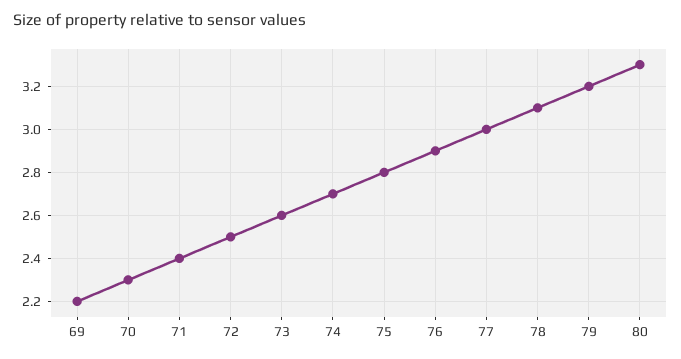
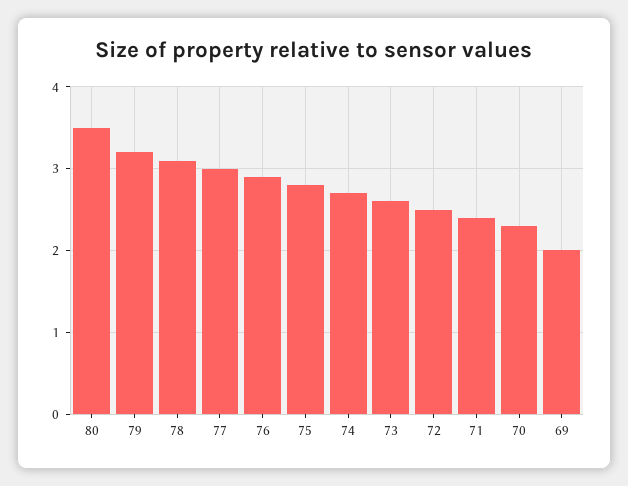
69: 2.2 -> 2
80: 3.3 -> 3.5

